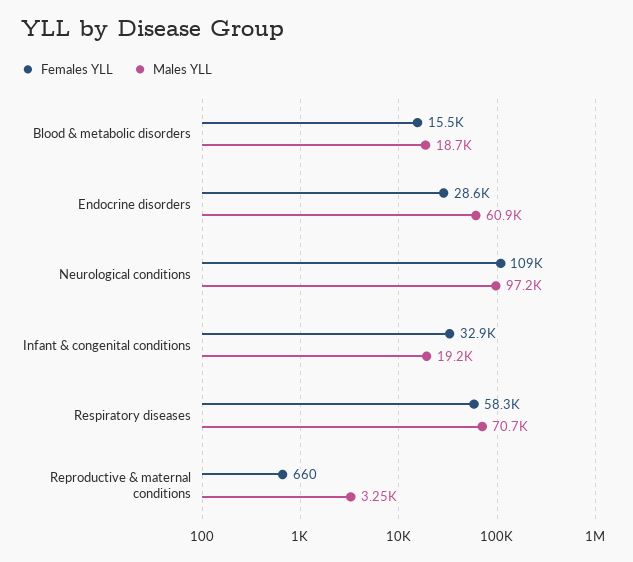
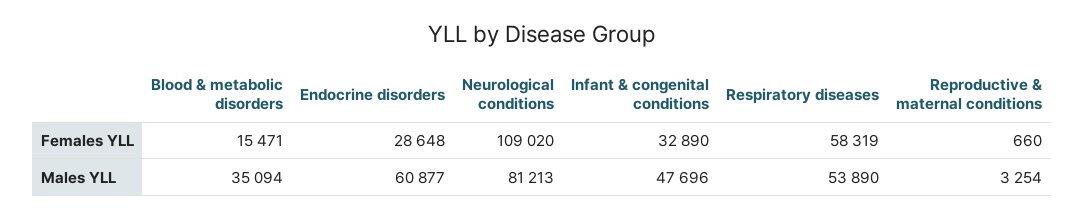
Males YLL, Blood & metabolic disorders: 18700 -> 35094
Males YLL, Neurological conditions: 97200 -> 81213
Males YLL, Infant & congenital conditions: 19200 -> 47696
Males YLL, Respiratory diseases: 70700 -> 53890

